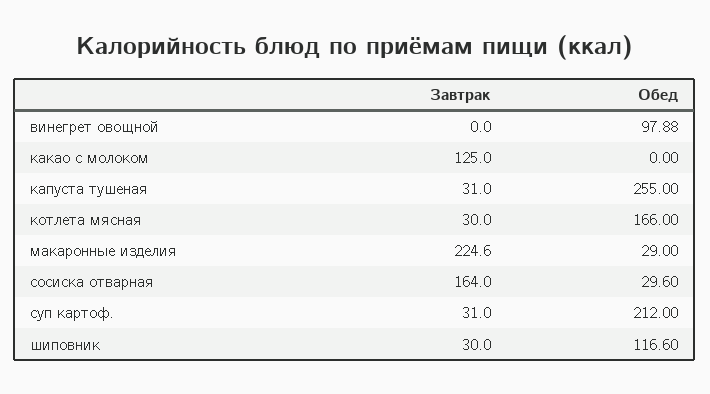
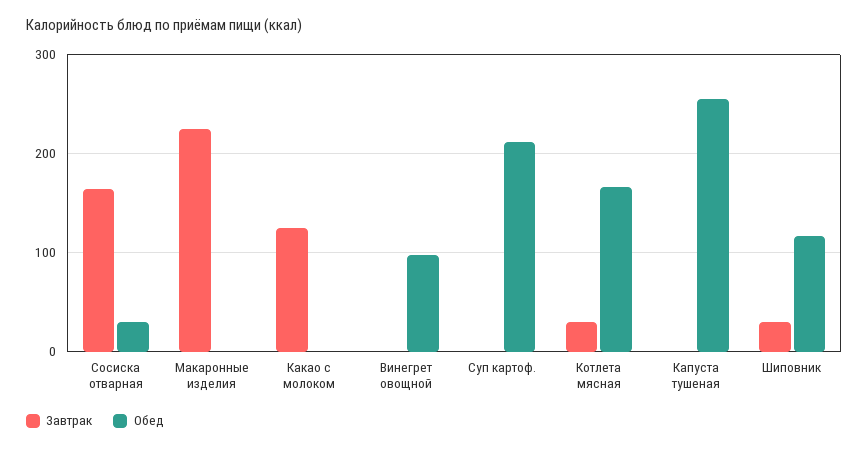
Завтрак, капуста тушеная: 31 -> 0
Обед, макаронные изделия: 29 -> 0
Завтрак, суп картоф.: 31 -> 0

